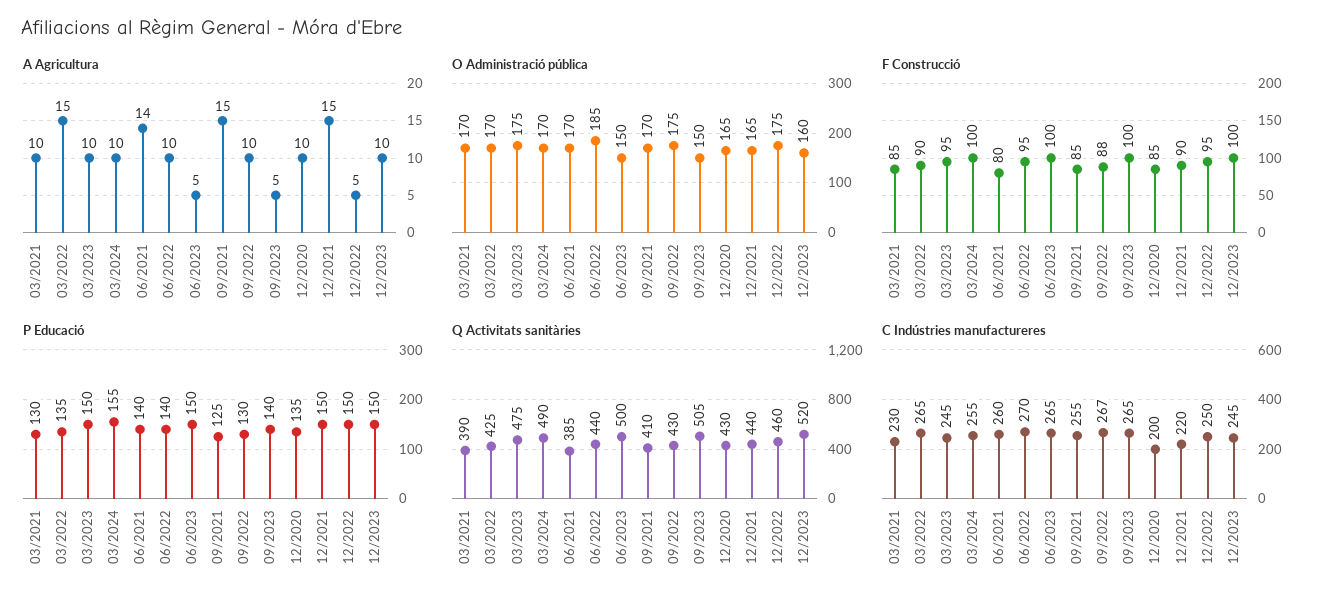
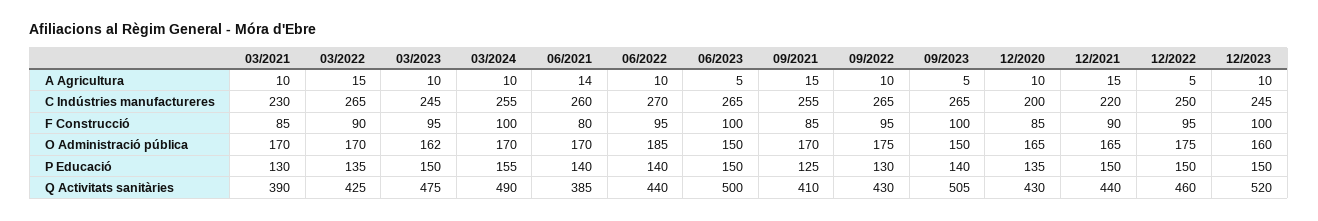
O Administració pública, 03/2023: 175 -> 162
F Construcció, 09/2022: 88 -> 95
C Indústries manufactureres, 09/2022: 267 -> 265

